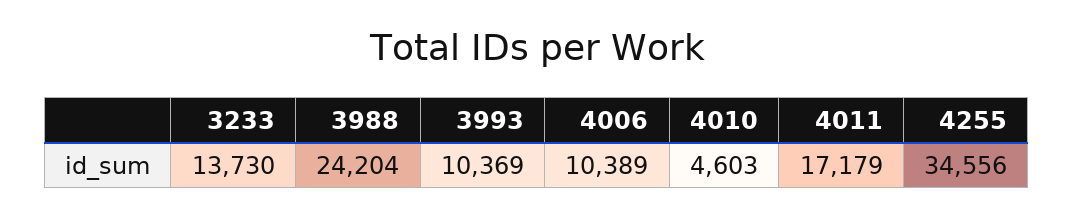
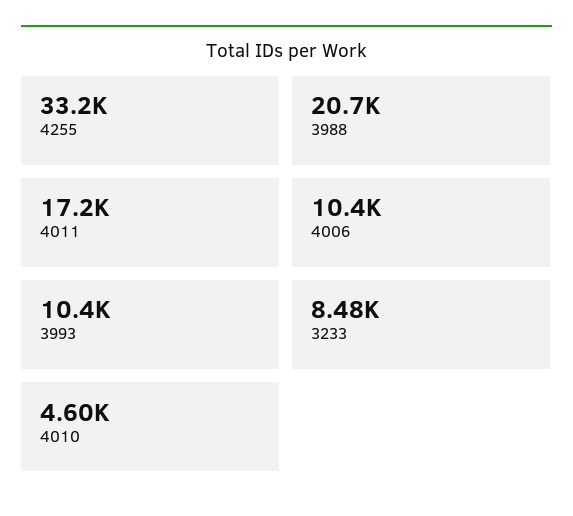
3233: 13730 -> 8480
3988: 24204 -> 20700
4255: 34556 -> 33200

